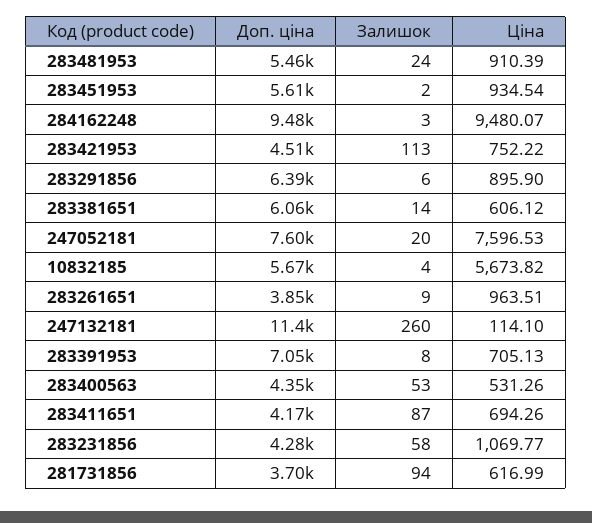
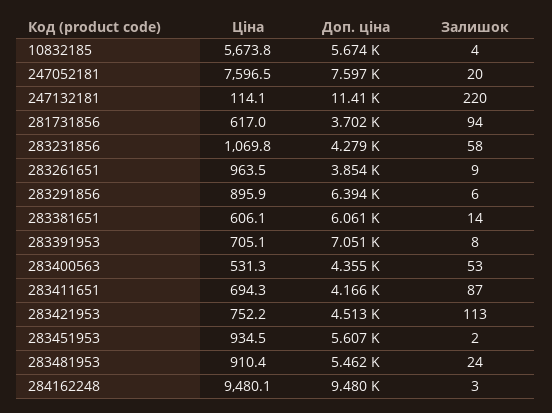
Залишок, 247132181: 260 -> 220

